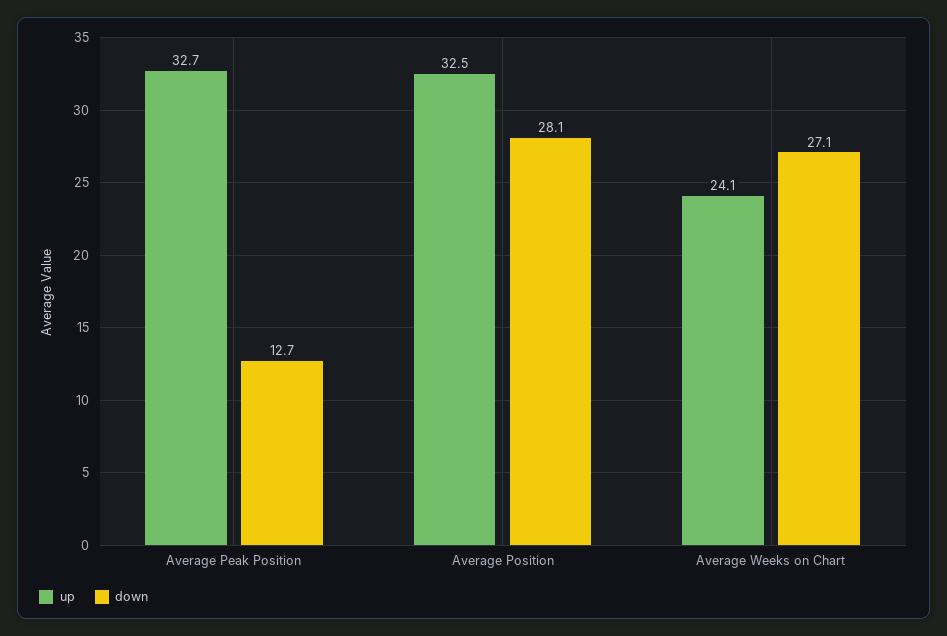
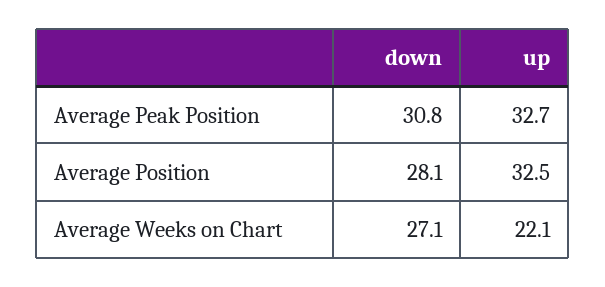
down, Average Peak Position: 12.7 -> 30.8
up, Average Weeks on Chart: 24.1 -> 22.1

